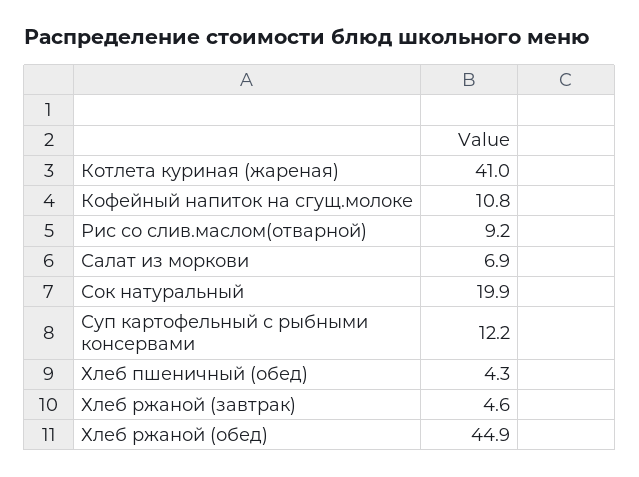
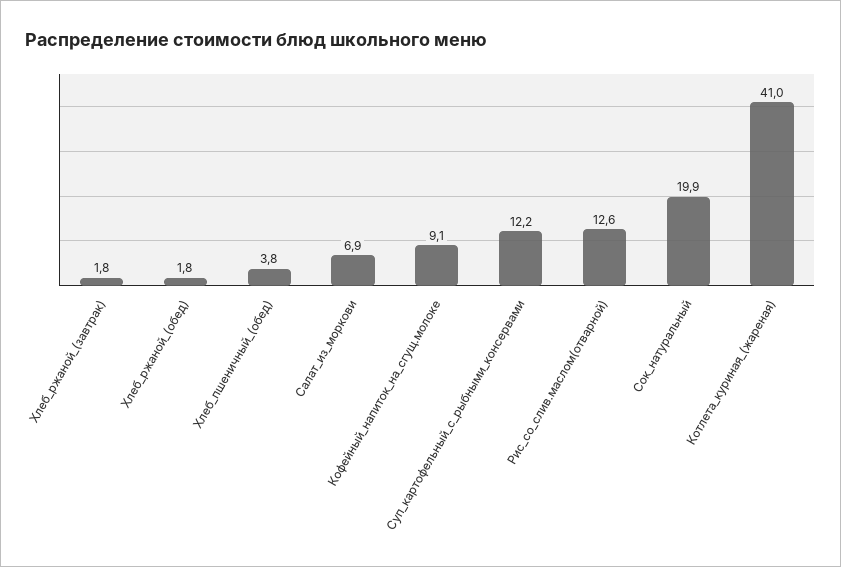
Кофейный напиток на сгущ.молоке: 10.8 -> 9.1
Рис со слив.маслом(отварной): 9.2 -> 12.6
Хлеб пшеничный (обед): 4.3 -> 3.8
Хлеб ржаной (завтрак): 4.6 -> 1.8
Хлеб ржаной (обед): 44.9 -> 1.8

